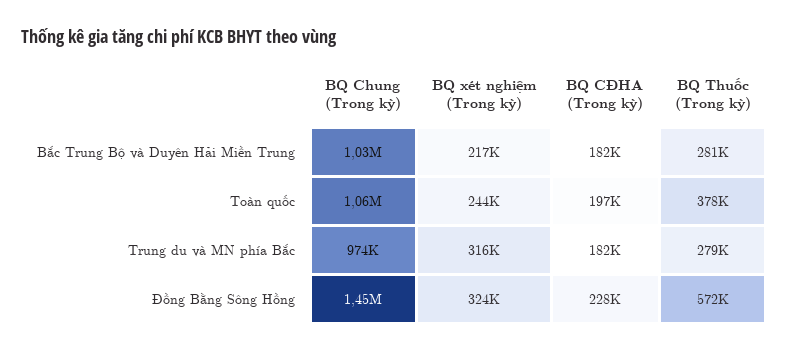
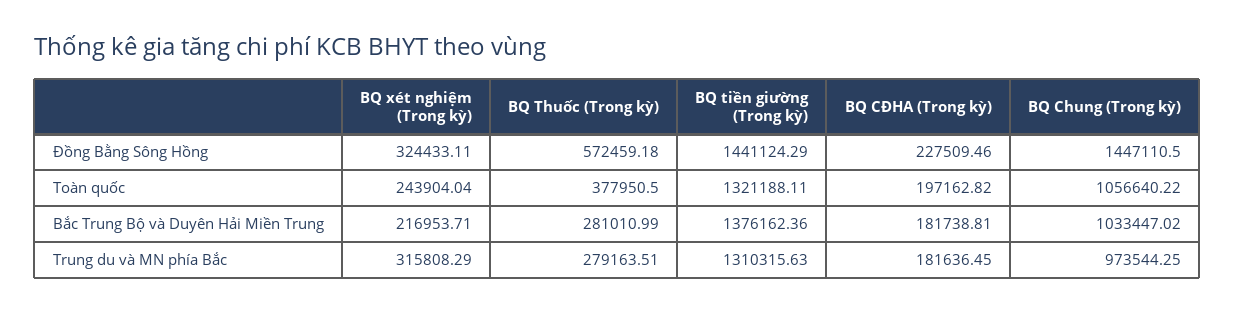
BQ tiền giường (Trong kỳ), Đồng Bằng Sông Hồng: none -> 1441124.29
BQ tiền giường (Trong kỳ), Toàn quốc: none -> 1321188.11
BQ tiền giường (Trong kỳ), Bắc Trung Bộ và Duyên Hải Miền Trung: none -> 1376162.36
BQ tiền giường (Trong kỳ), Trung du và MN phía Bắc: none -> 1310315.63

